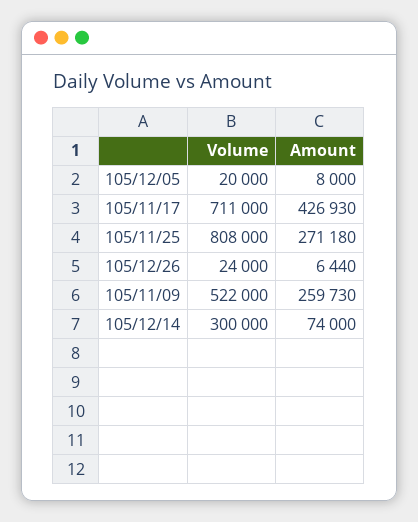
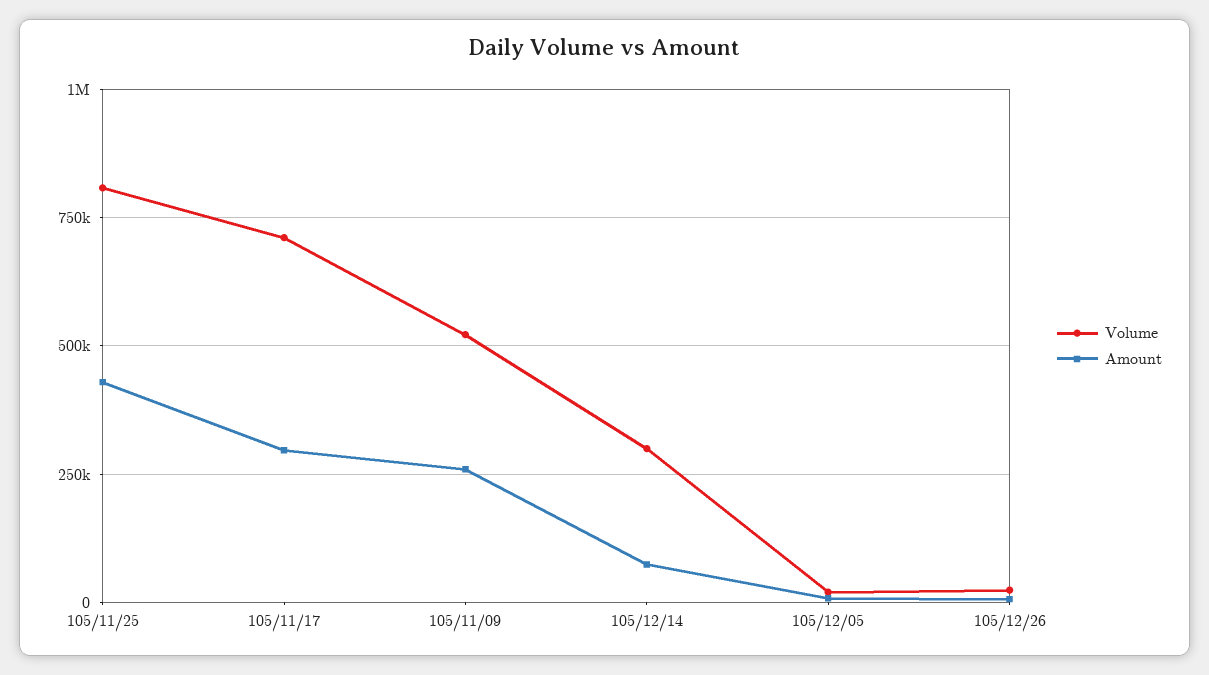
Amount, 105/11/17: 426930 -> 300000
Amount, 105/11/25: 271180 -> 425000

